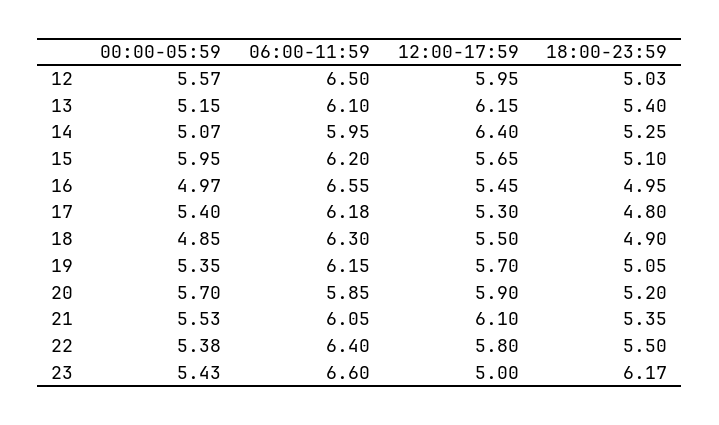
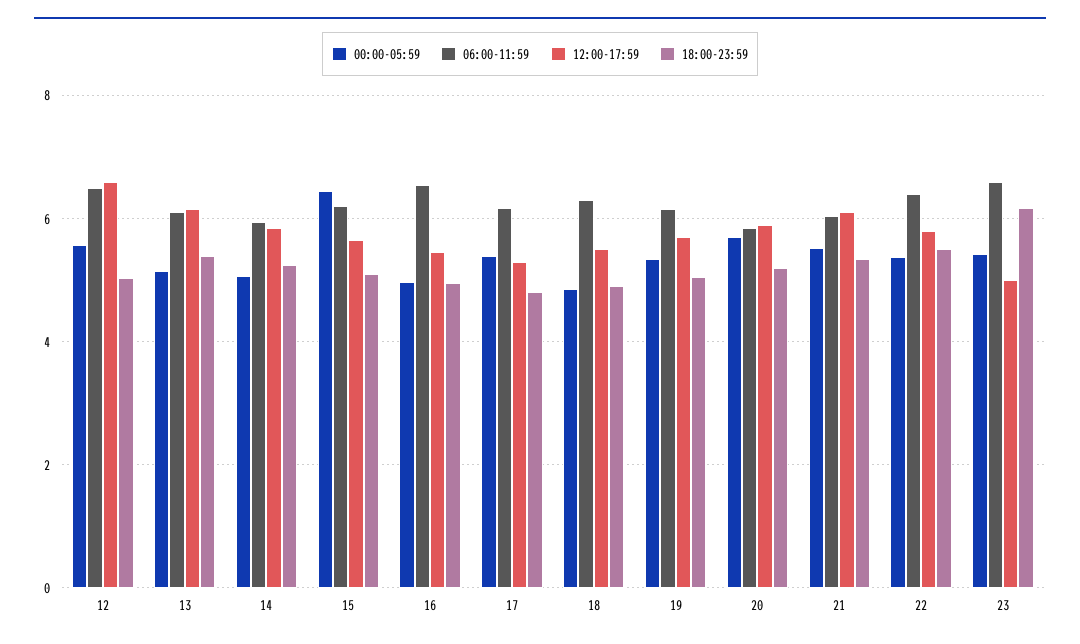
12:00-17:59, 12: 5.95 -> 6.6
12:00-17:59, 14: 6.4 -> 5.8
00:00-05:59, 15: 5.95 -> 6.4

